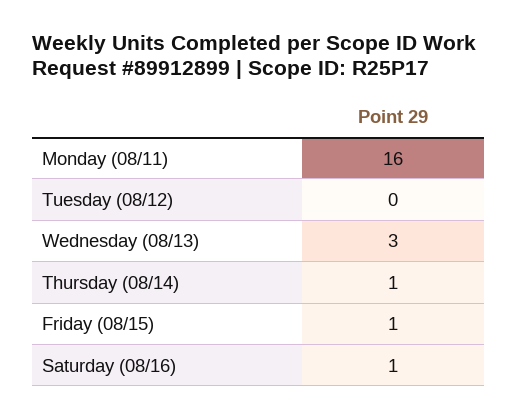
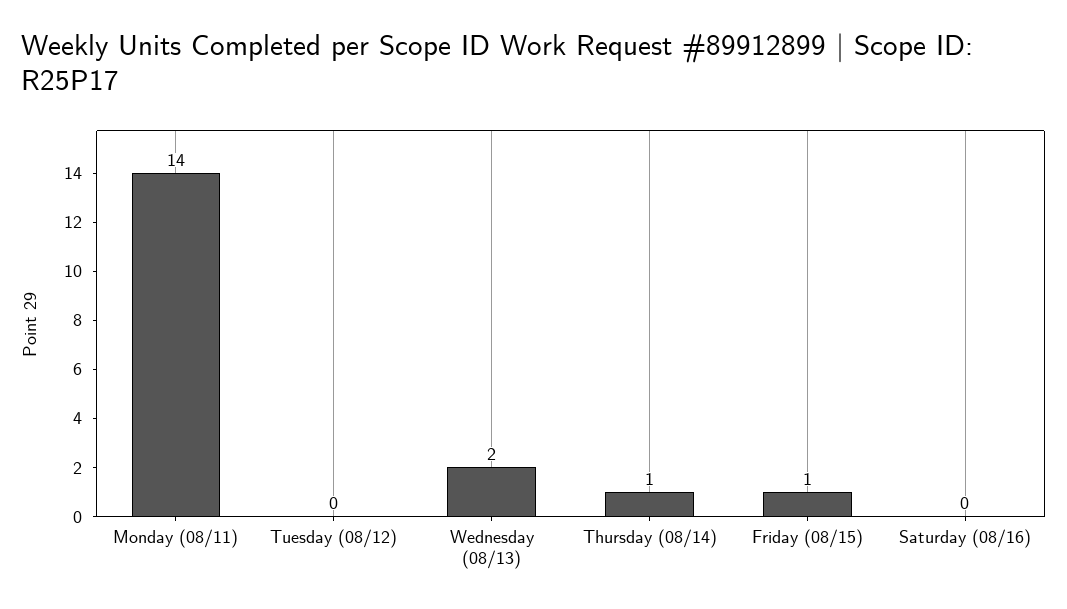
Monday (08/11): 16 -> 14
Wednesday (08/13): 3 -> 2
Saturday (08/16): 1 -> 0

